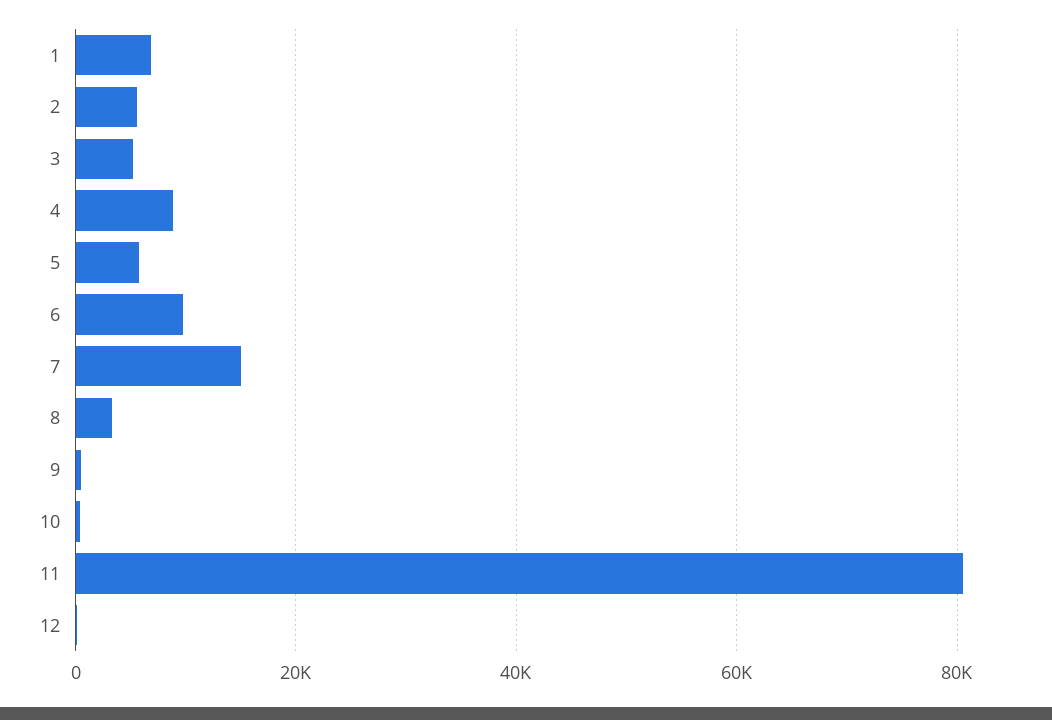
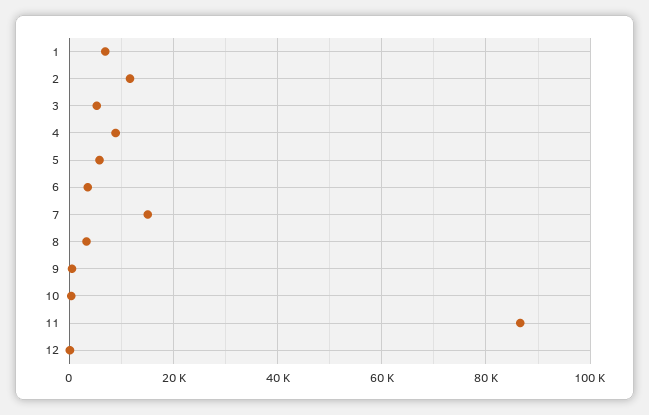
2: 6000 -> 12000
6: 10000 -> 4000
11: 80000 -> 86000

